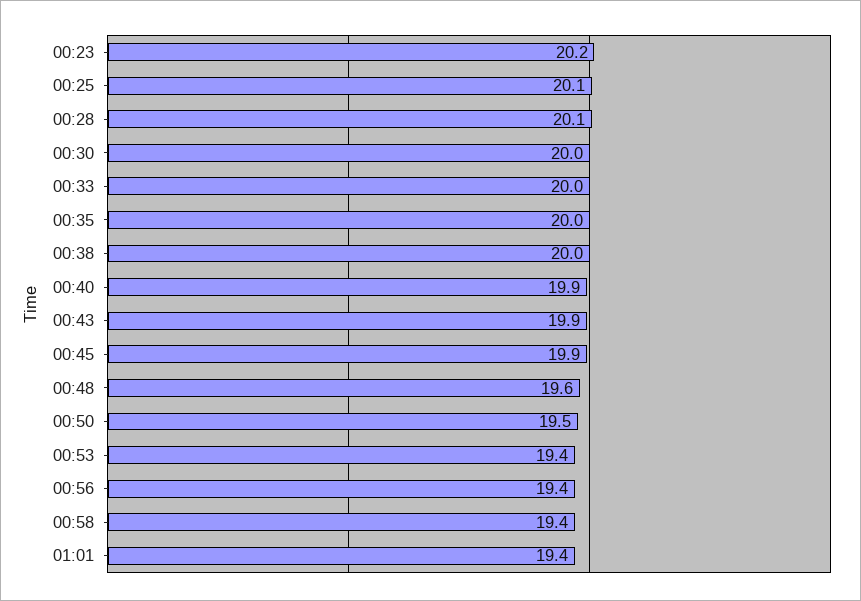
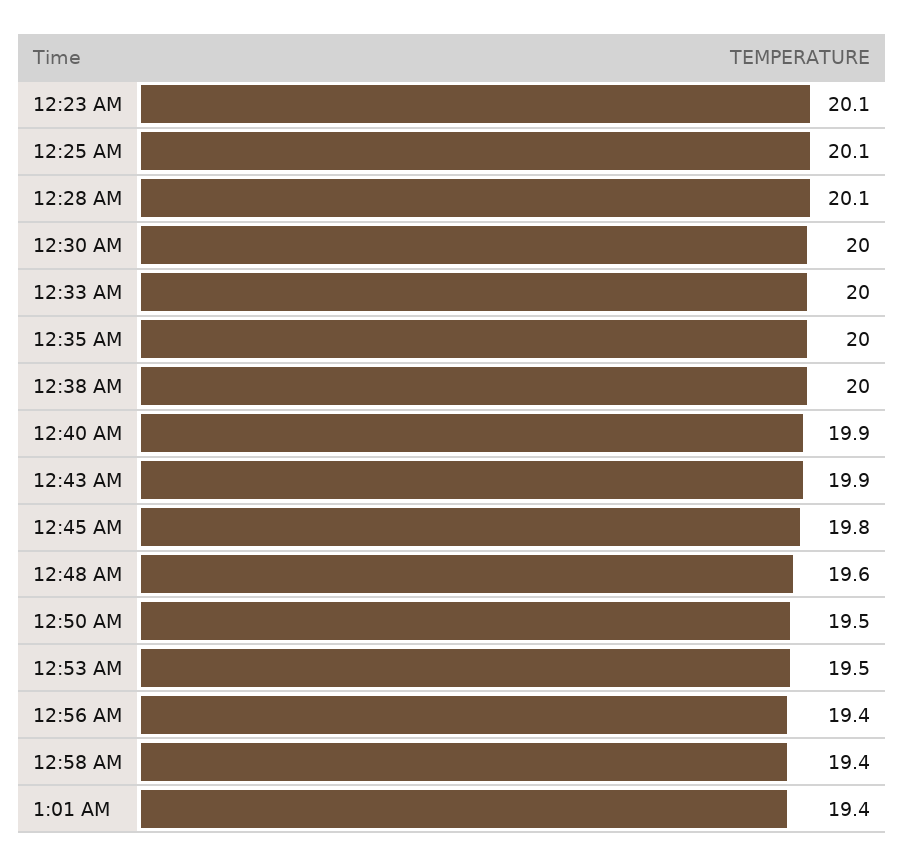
00:23: 20.2 -> 20.1
00:45: 19.9 -> 19.8
00:53: 19.4 -> 19.5

